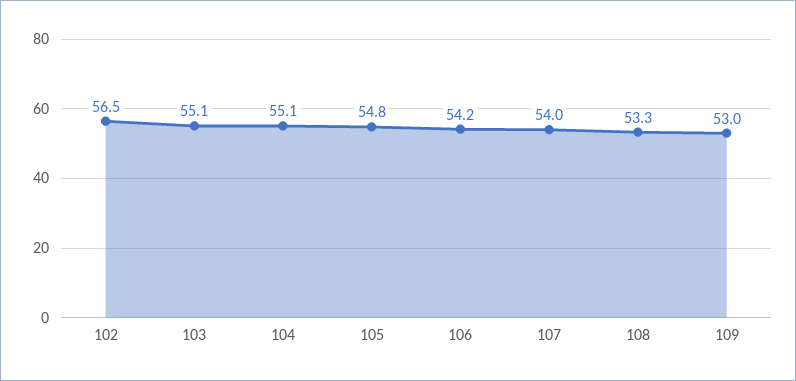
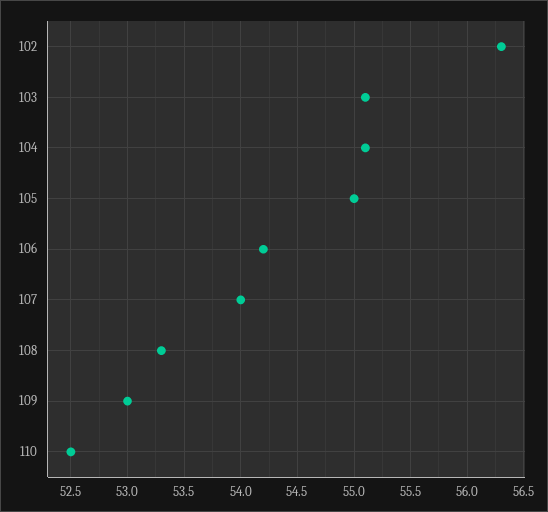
102: 56.5 -> 56.3
105: 54.8 -> 55
110: none -> 52.5

